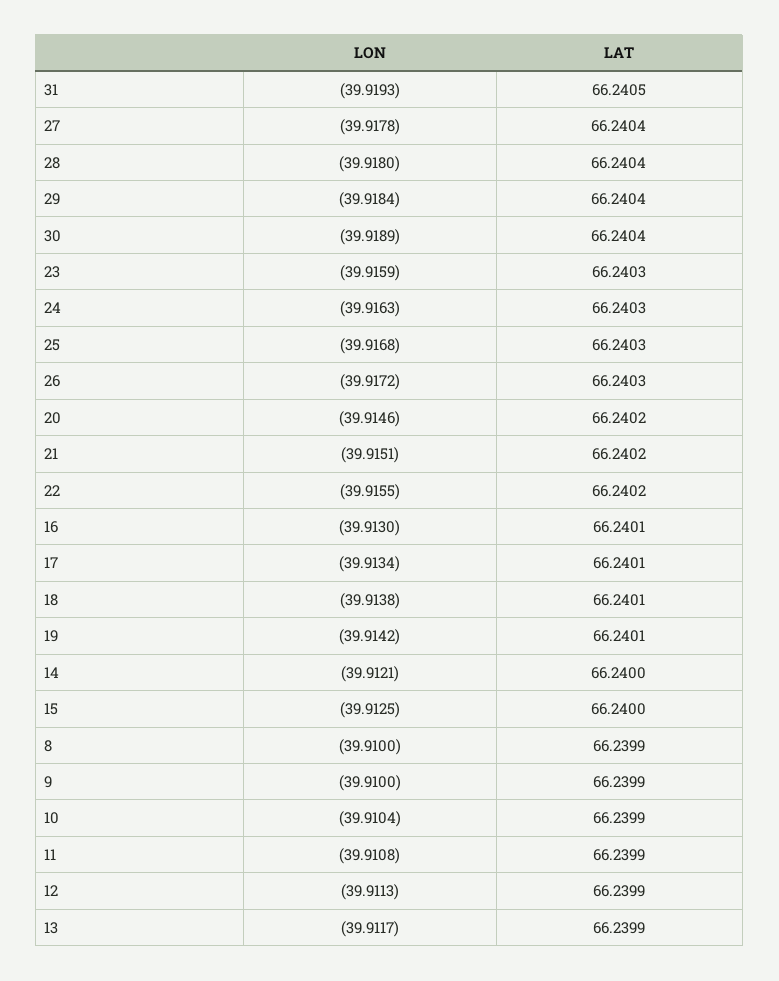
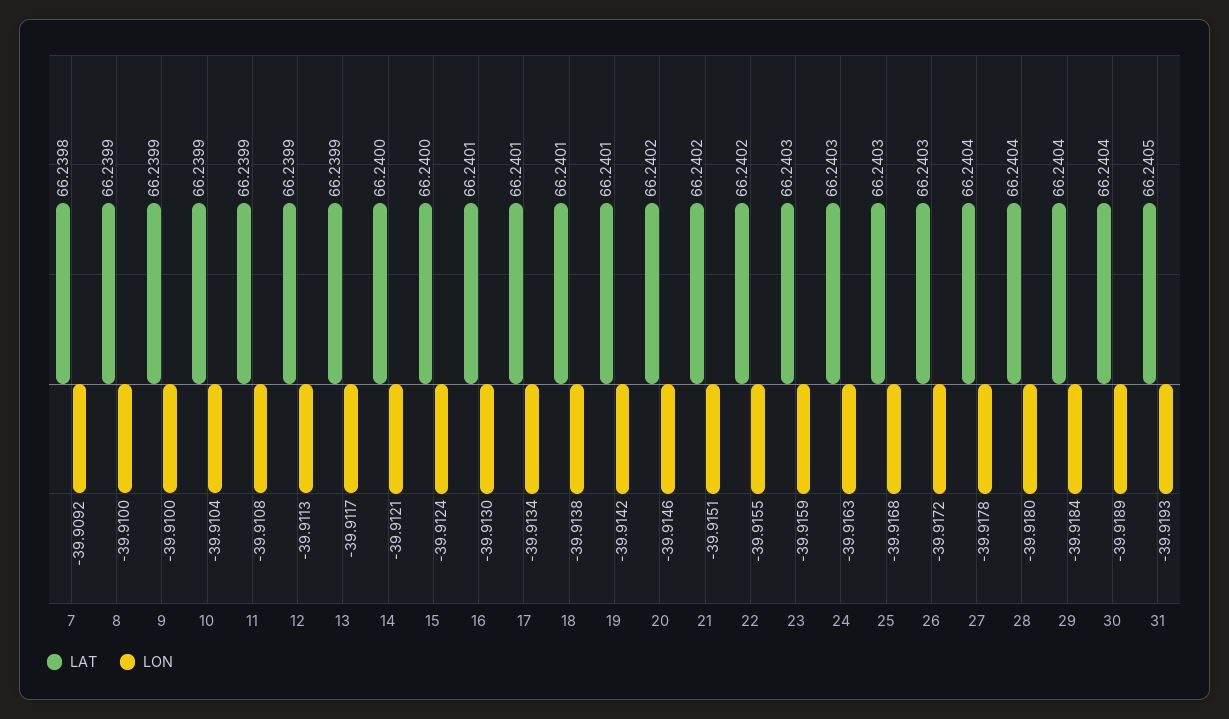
LON, 15: -39.9125 -> -39.9124
LAT, 7: none -> 66.2398
LON, 7: none -> -39.9092

